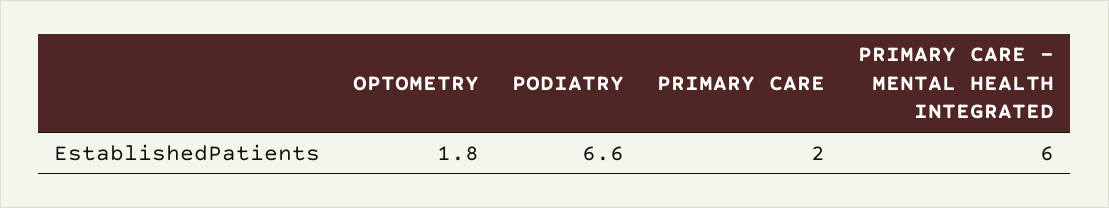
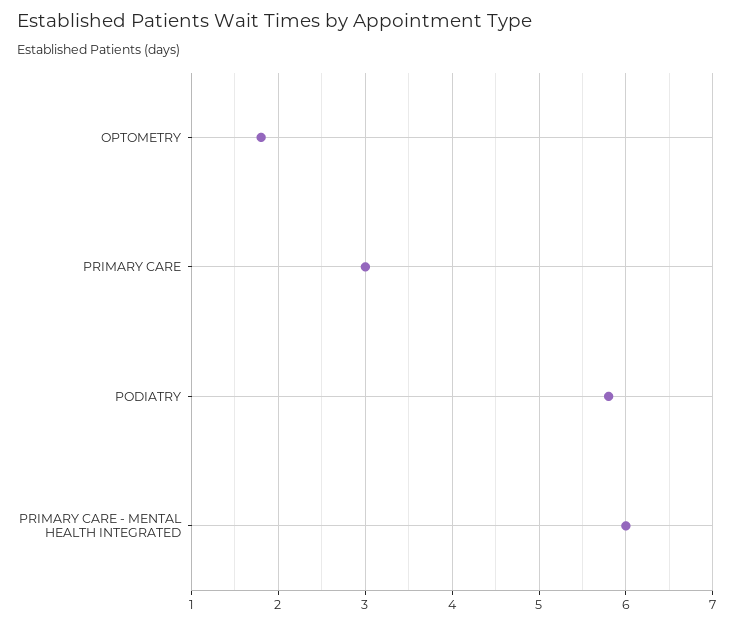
PODIATRY: 6.6 -> 5.8
PRIMARY CARE: 2 -> 3

